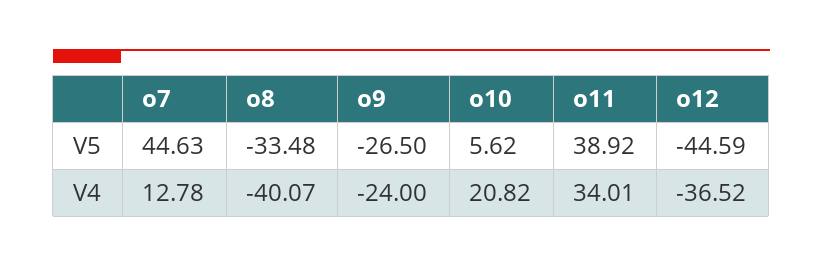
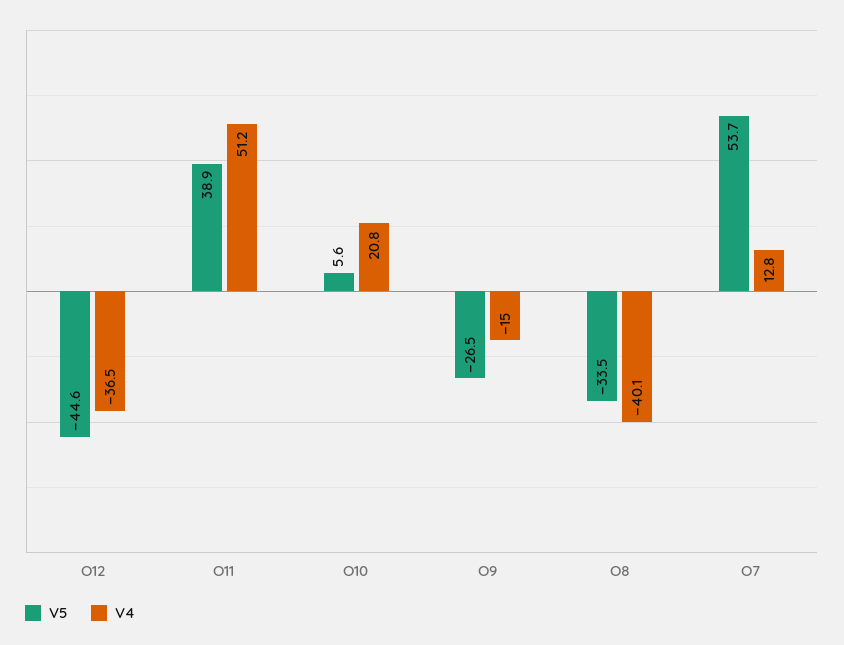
V5, o7: 44.63 -> 53.7
V4, o9: -24 -> -15
V4, o11: 34.01 -> 51.2

